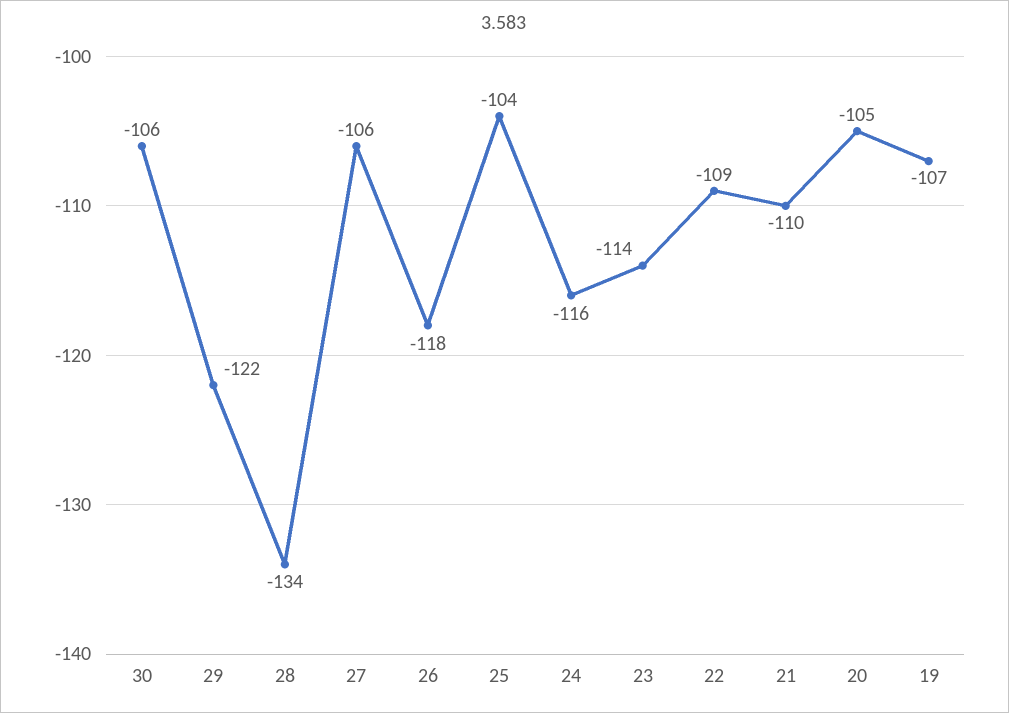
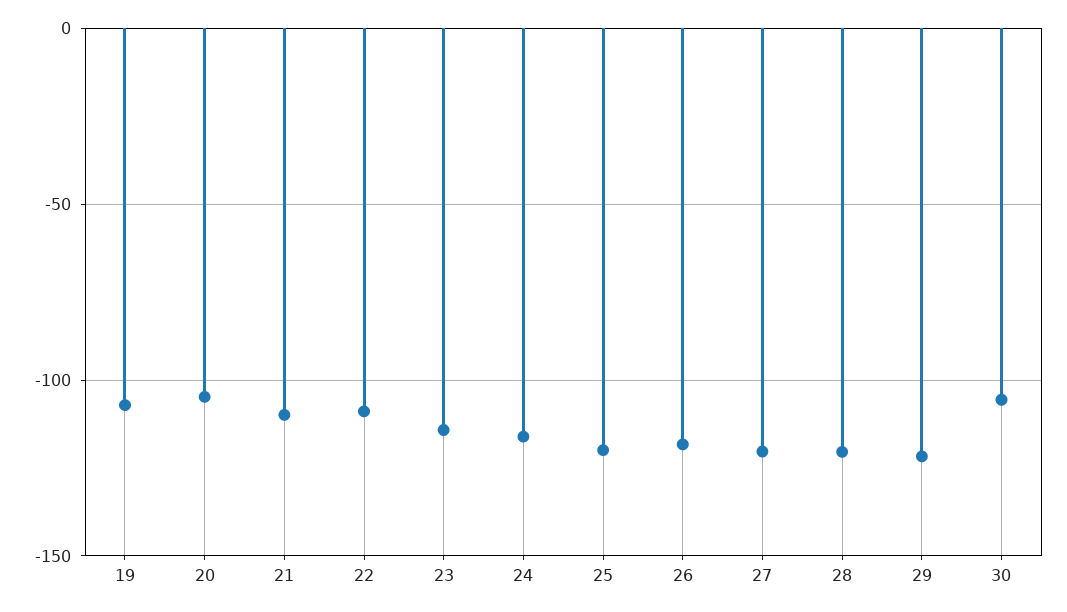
28: -134 -> -120
27: -106 -> -120
25: -104 -> -120

